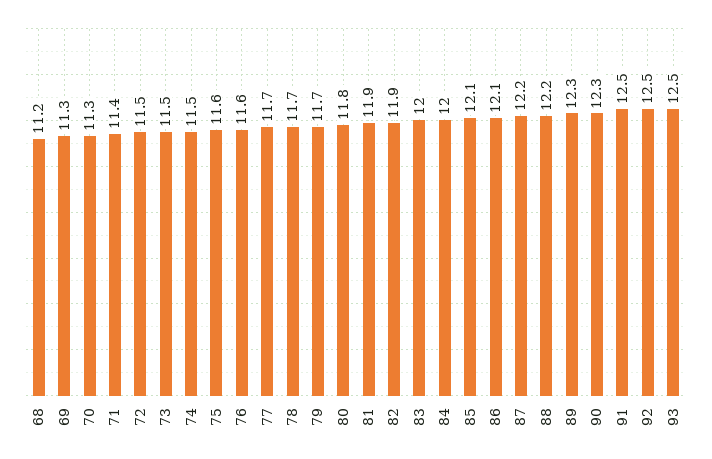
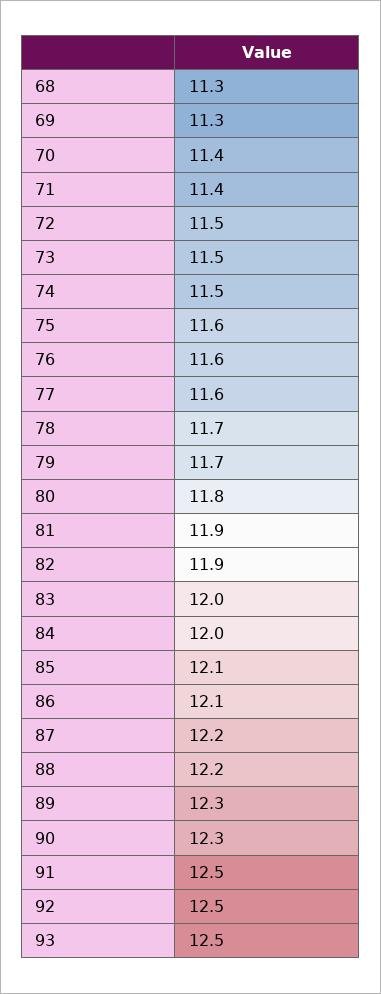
68: 11.2 -> 11.3
70: 11.3 -> 11.4
77: 11.7 -> 11.6

